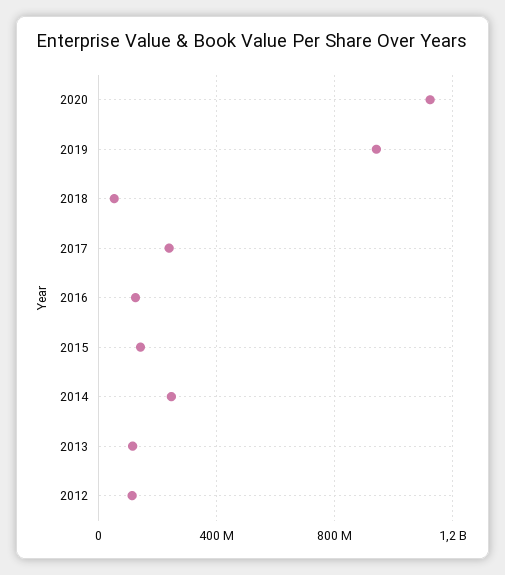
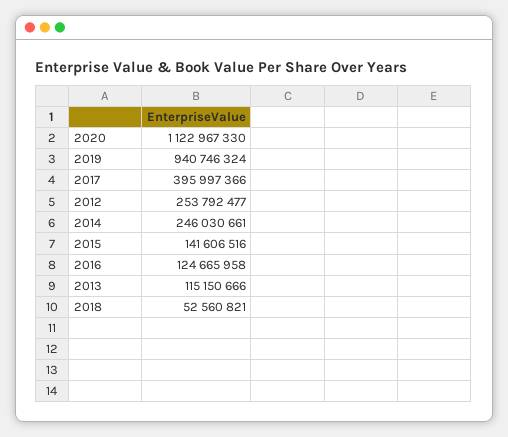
2017: 250000000 -> 395997366
2012: 100000000 -> 253792477

